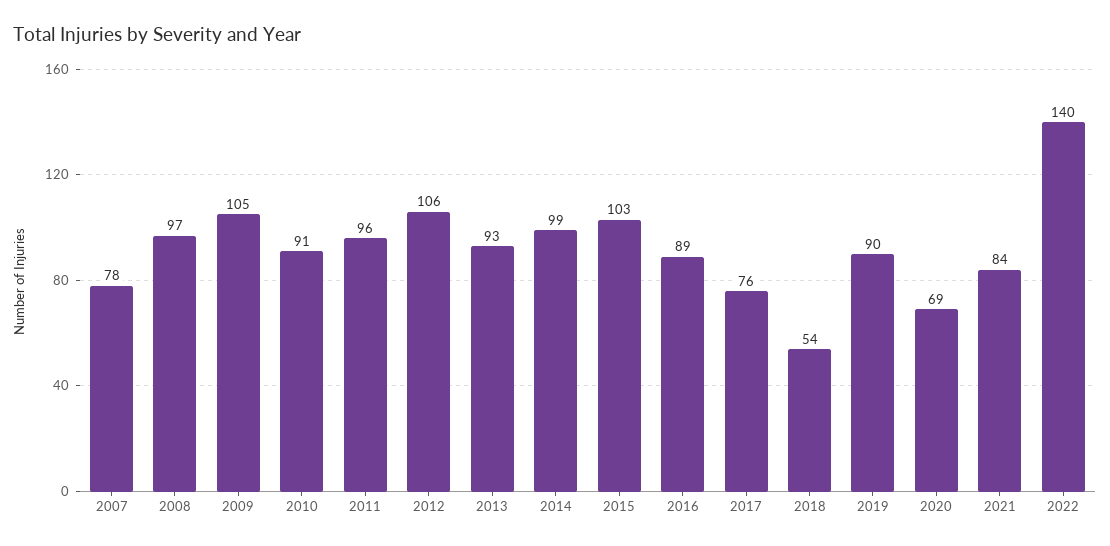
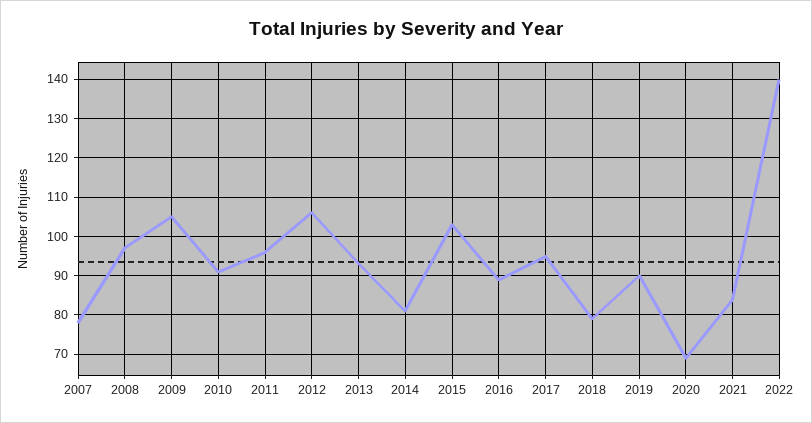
2014: 99 -> 80
2017: 76 -> 95
2018: 54 -> 80

